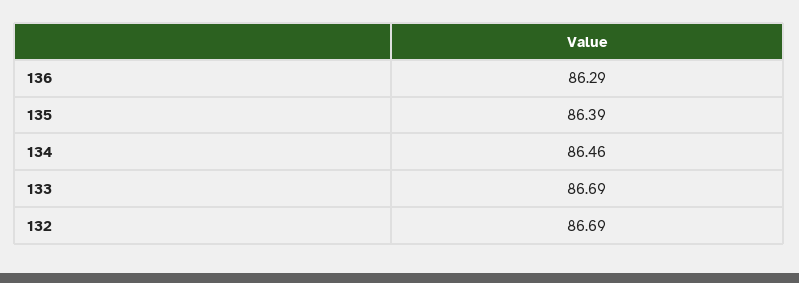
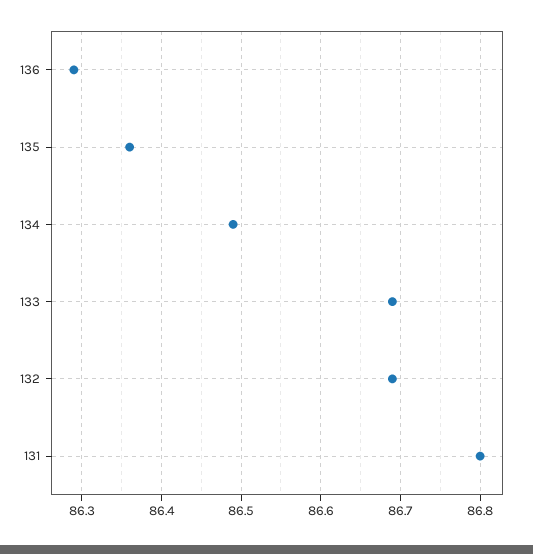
135: 86.39 -> 86.36
134: 86.46 -> 86.49
131: none -> 86.8

